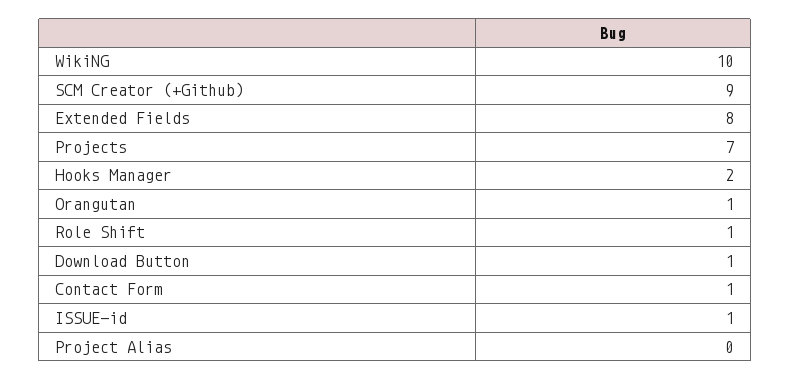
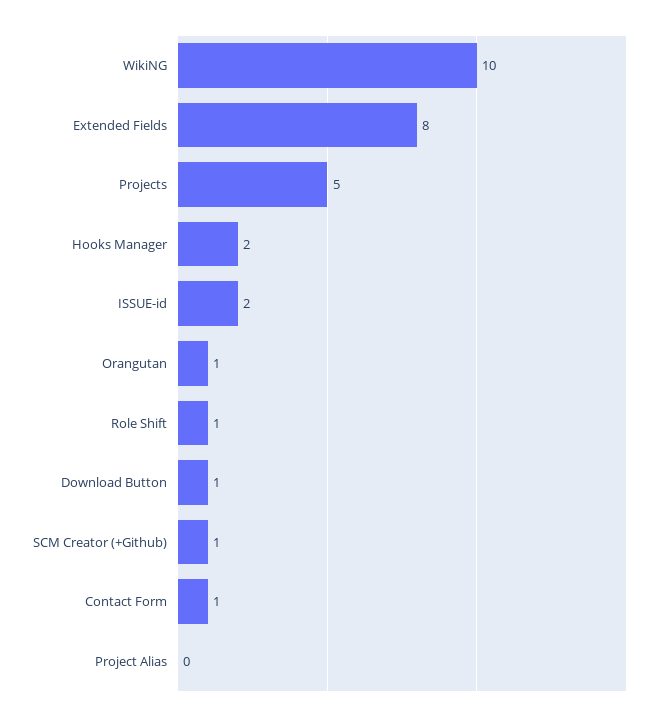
SCM Creator (+Github): 9 -> 1
Projects: 7 -> 5
ISSUE-id: 1 -> 2

